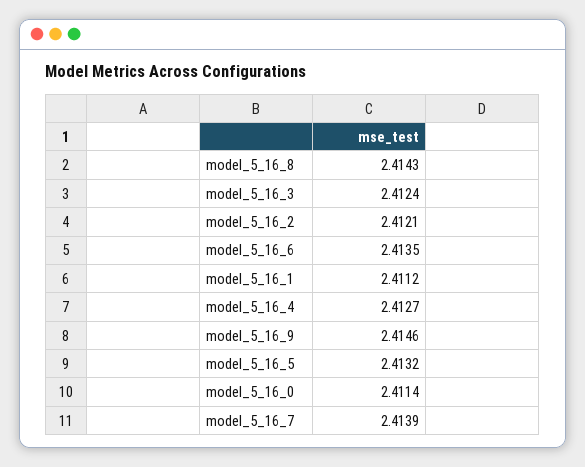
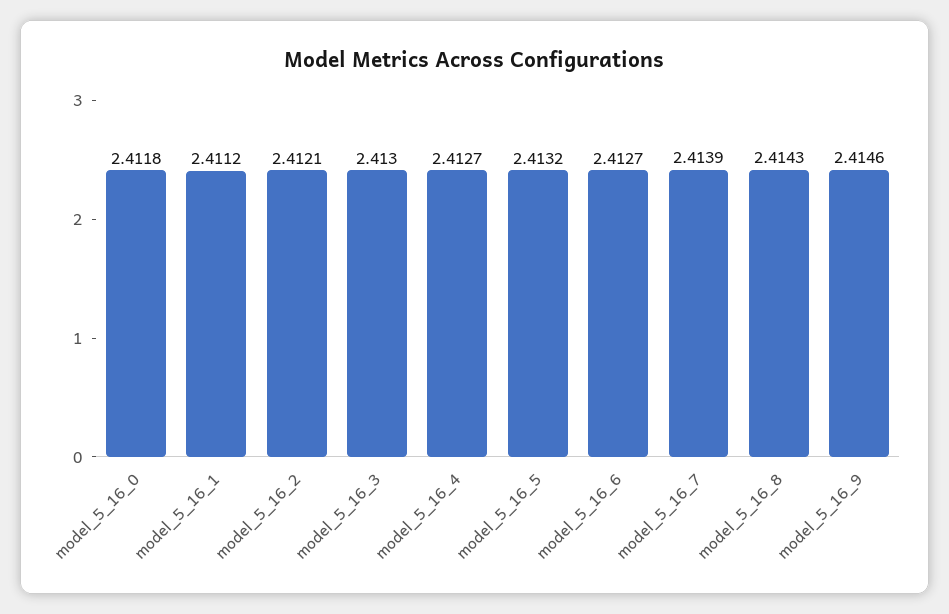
model_5_16_3: 2.4124 -> 2.413
model_5_16_6: 2.4135 -> 2.4127
model_5_16_0: 2.4114 -> 2.4118

